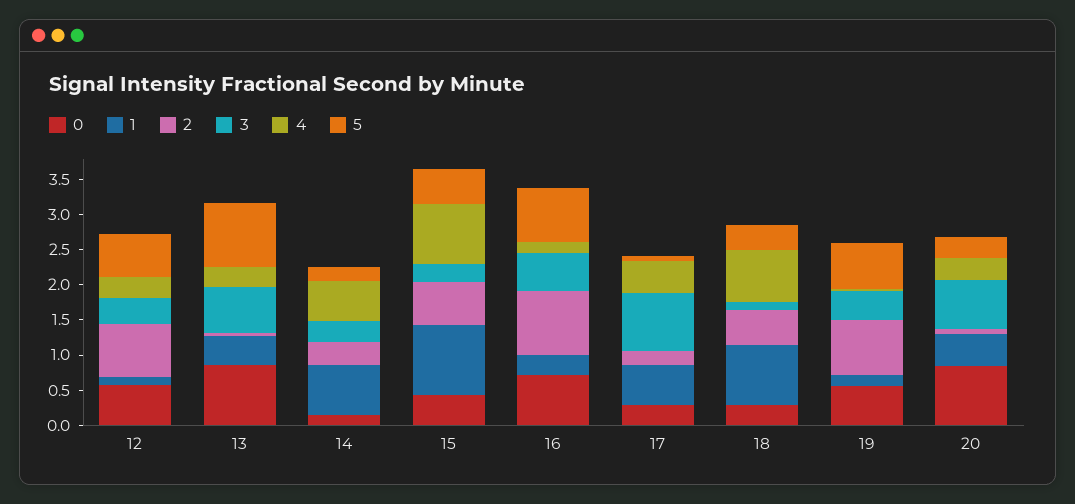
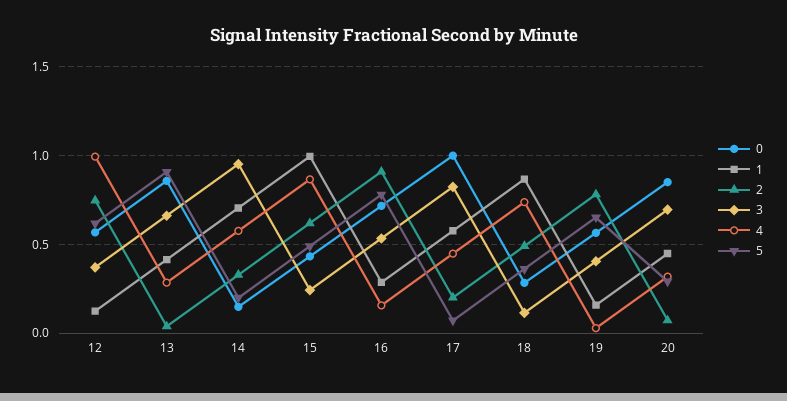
4, 12: 0.25 -> 1
3, 14: 0.25 -> 0.95
0, 17: 0.25 -> 1

